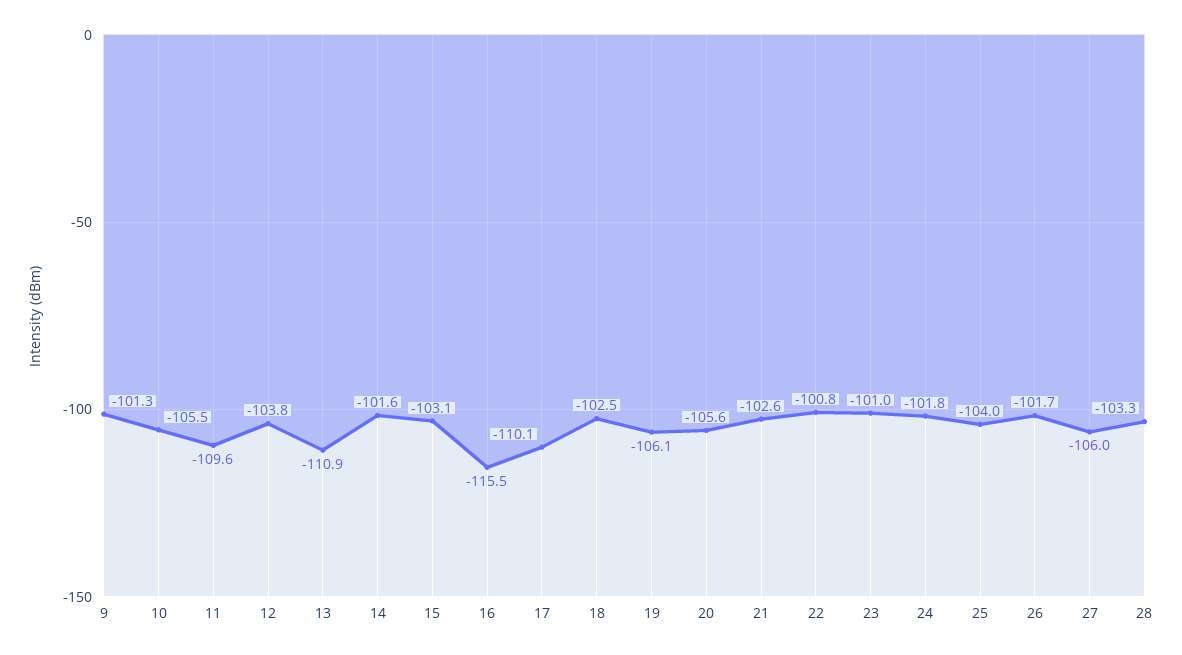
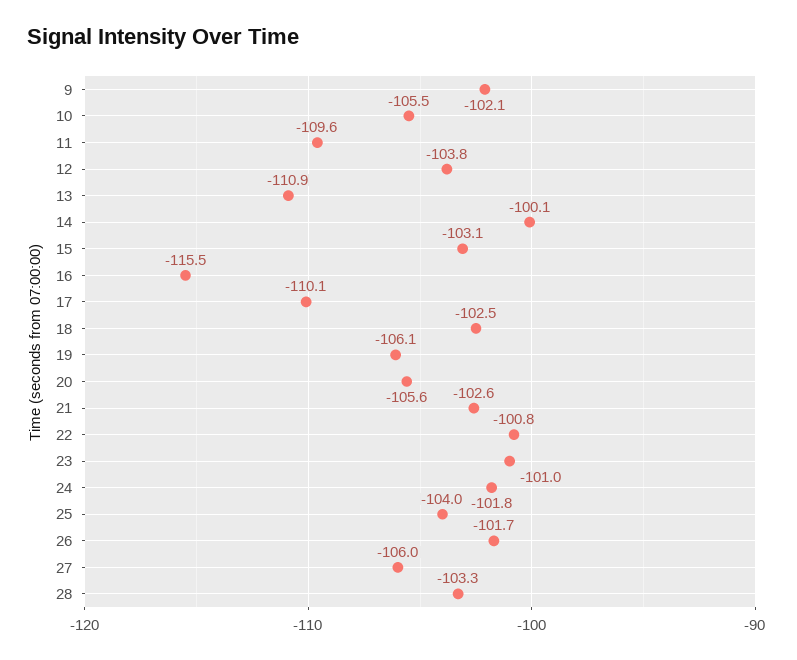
9: -101.3 -> -102.1
14: -101.6 -> -100.1

